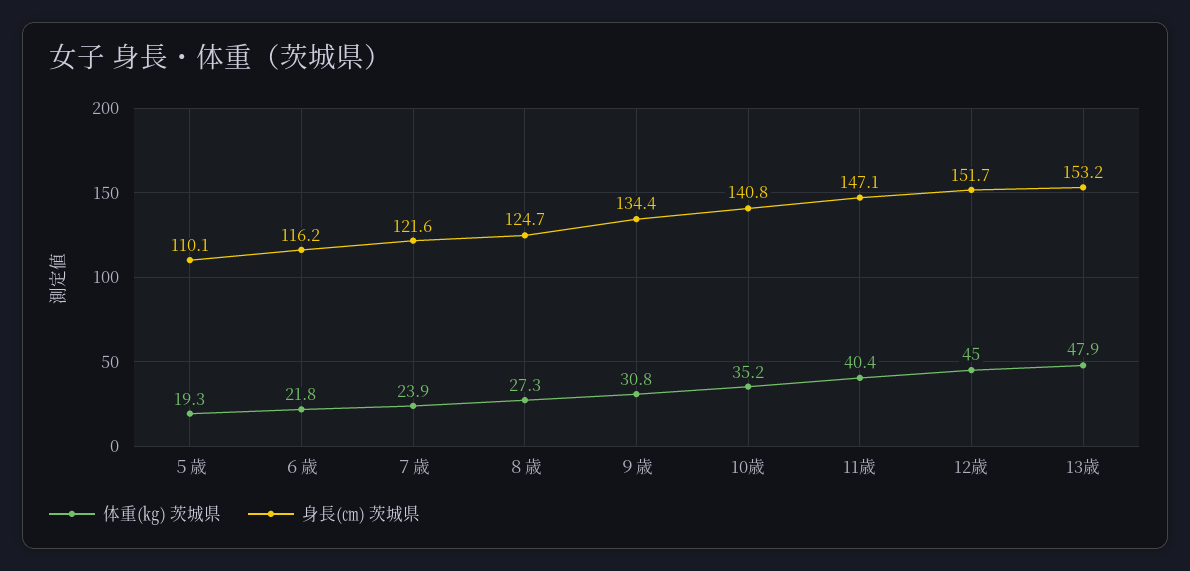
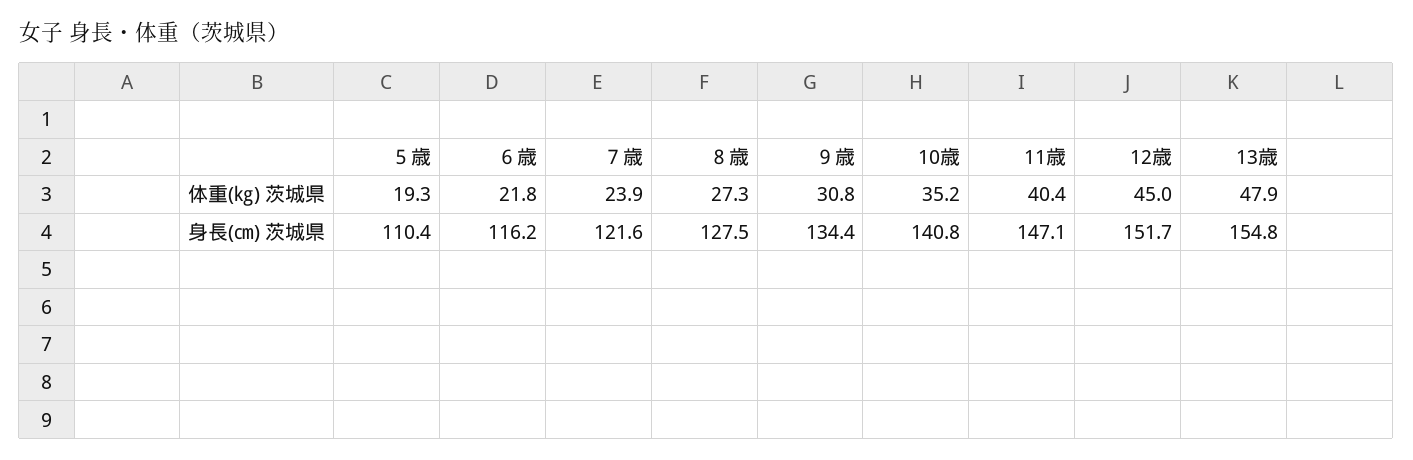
身長(㎝) 茨城県, ５歳: 110.1 -> 110.4
身長(㎝) 茨城県, ８歳: 124.7 -> 127.5
身長(㎝) 茨城県, 13歳: 153.2 -> 154.8

